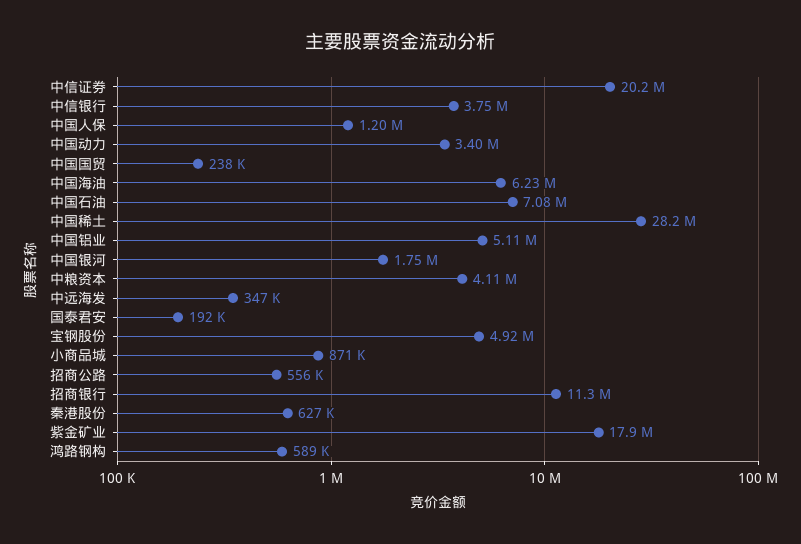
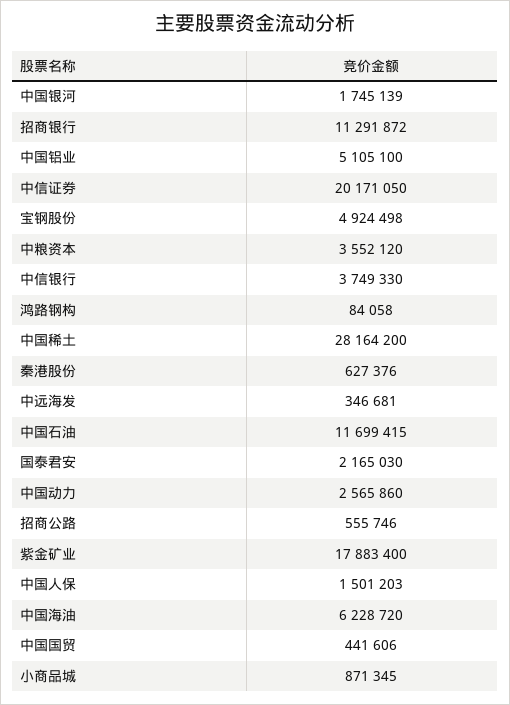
中国人保: 1200000 -> 1501203
中国动力: 3400000 -> 2565860
中国国贸: 238000 -> 441606
中国石油: 7080000 -> 11699415
中粮资本: 4110000 -> 3552120
国泰君安: 192000 -> 2165030
鸿路钢构: 589000 -> 84058

